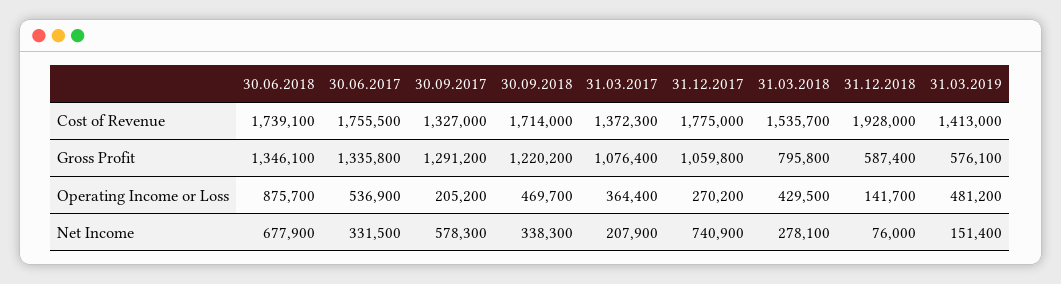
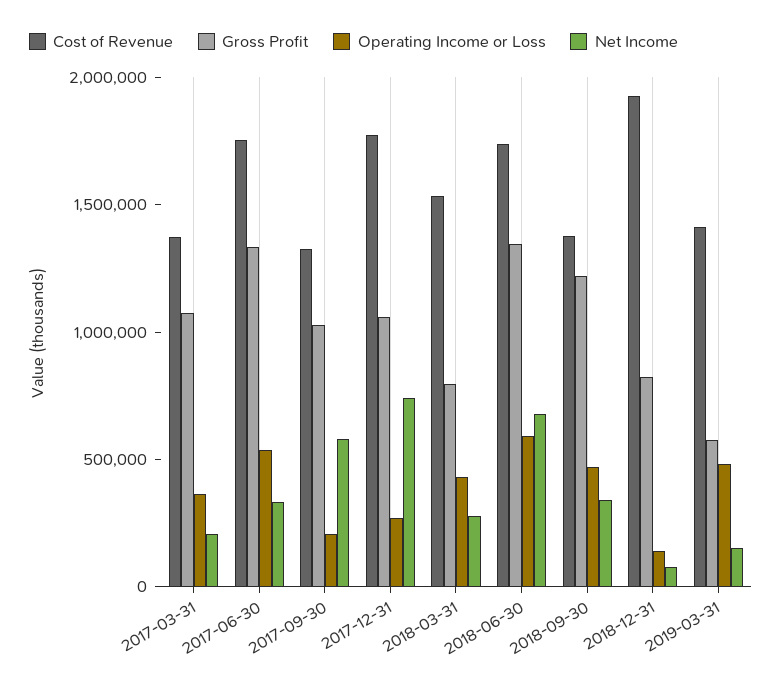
Cost of Revenue, 30.09.2018: 1714000 -> 1400000
Gross Profit, 30.09.2017: 1291200 -> 1000000
Gross Profit, 31.12.2018: 587400 -> 800000
Operating Income or Loss, 30.06.2018: 875700 -> 600000

